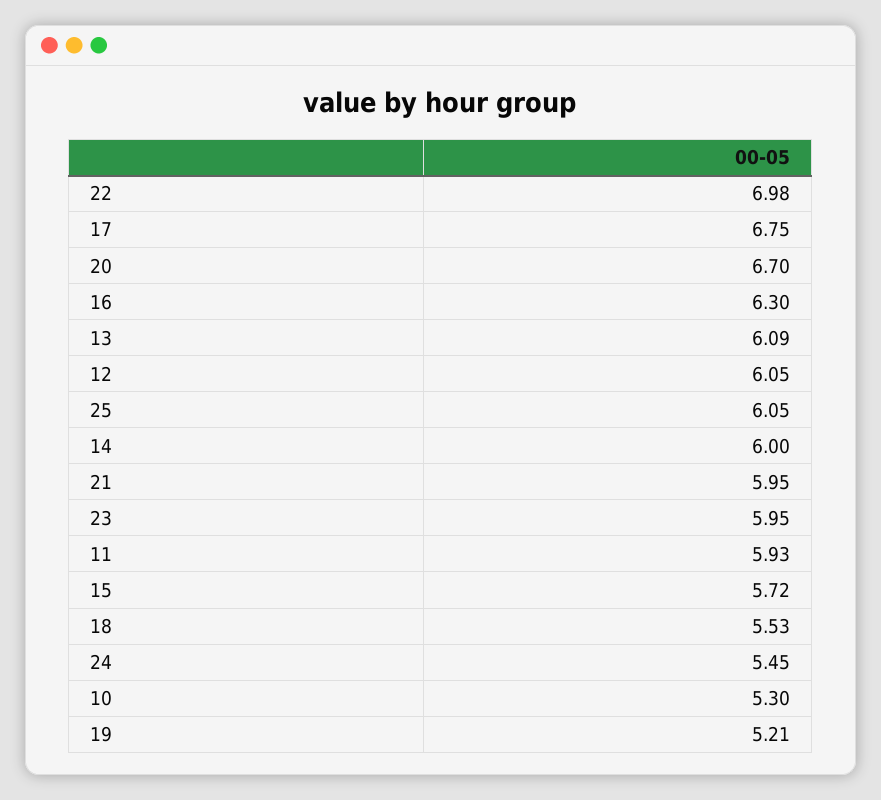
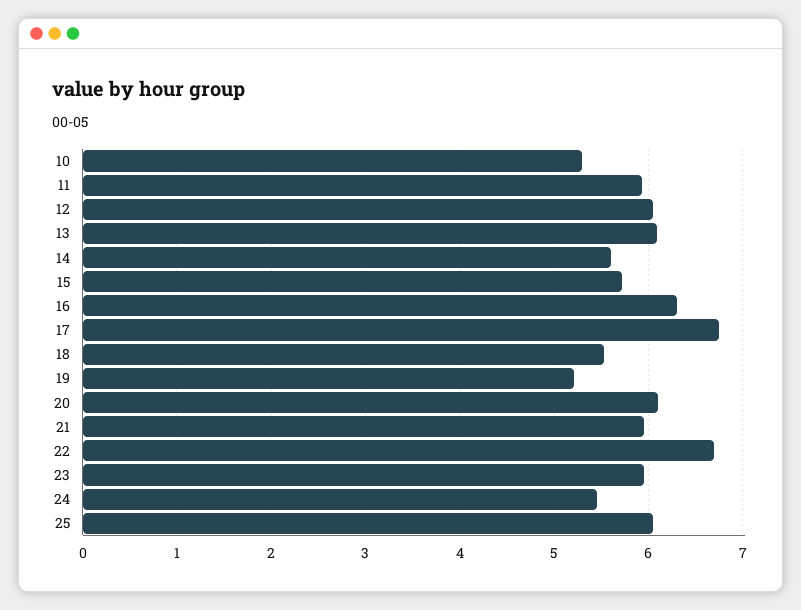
22: 6.98 -> 6.7
20: 6.7 -> 6.1
14: 6 -> 5.6

